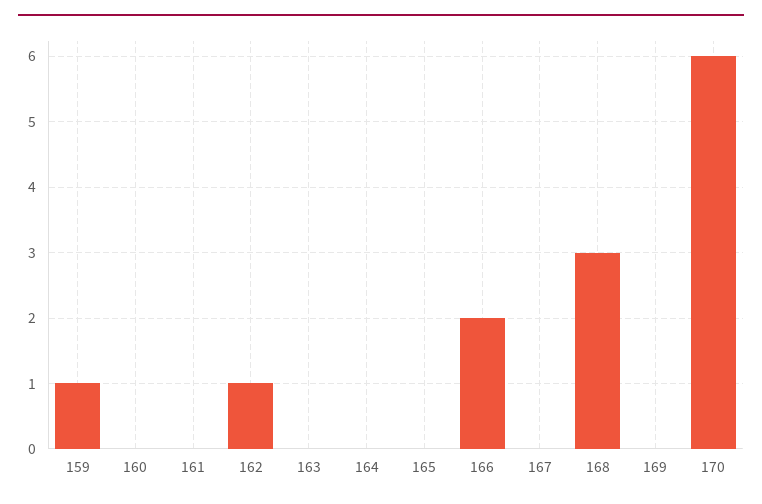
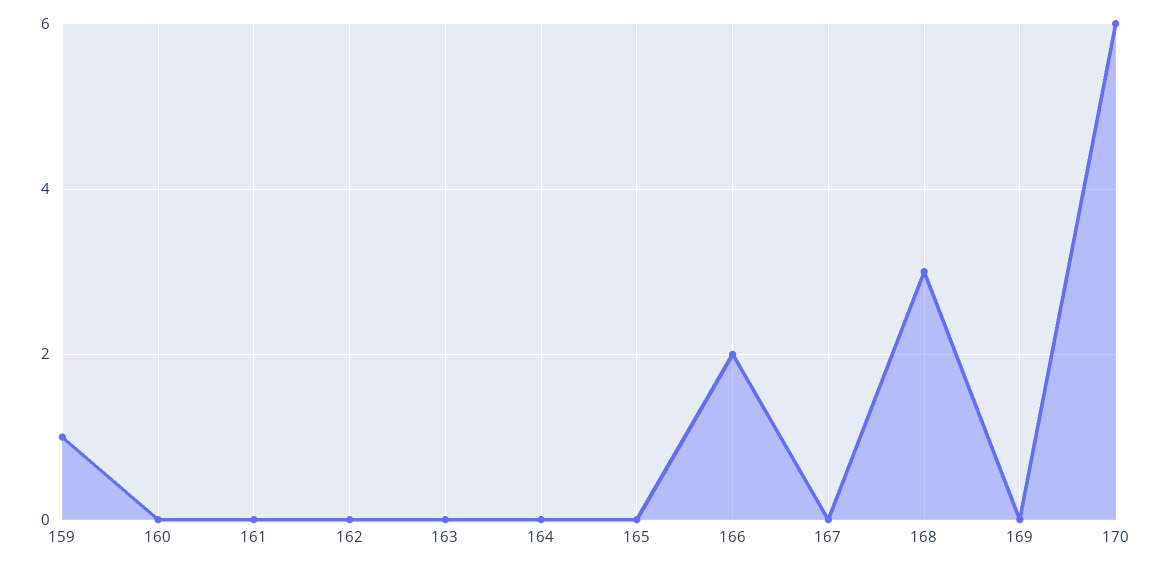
162: 1 -> 0

